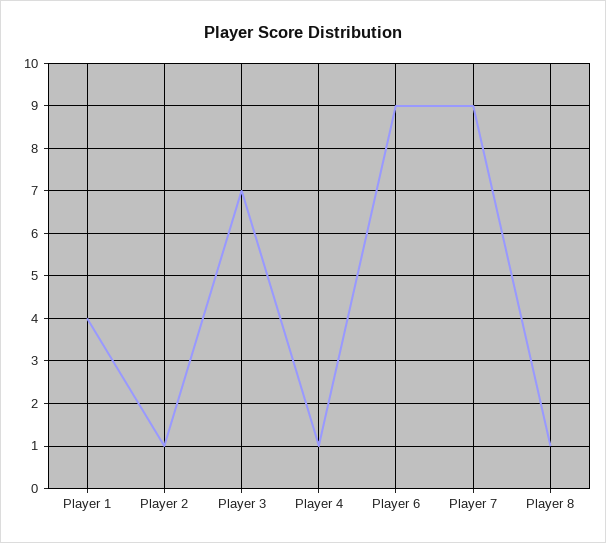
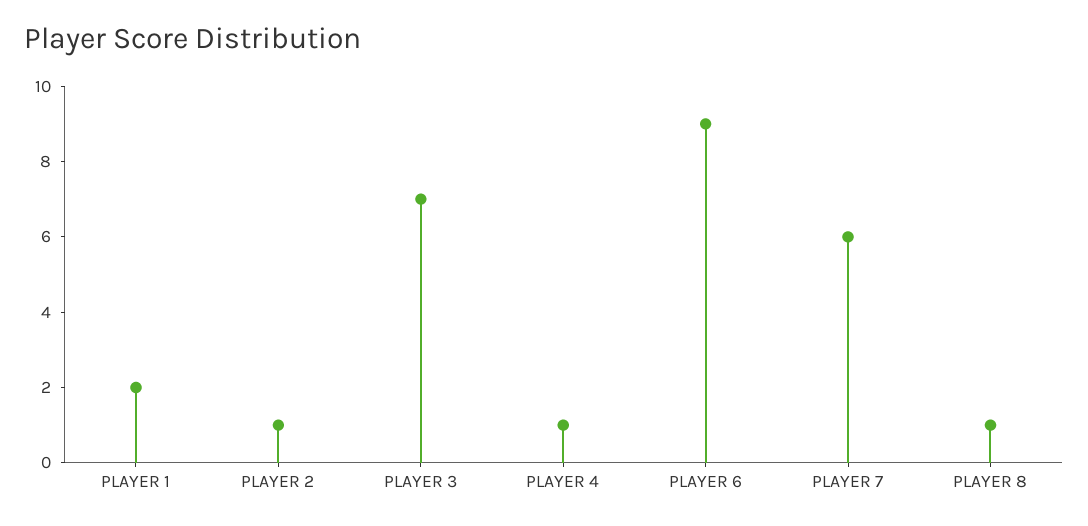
Player 1: 4 -> 2
Player 7: 9 -> 6

